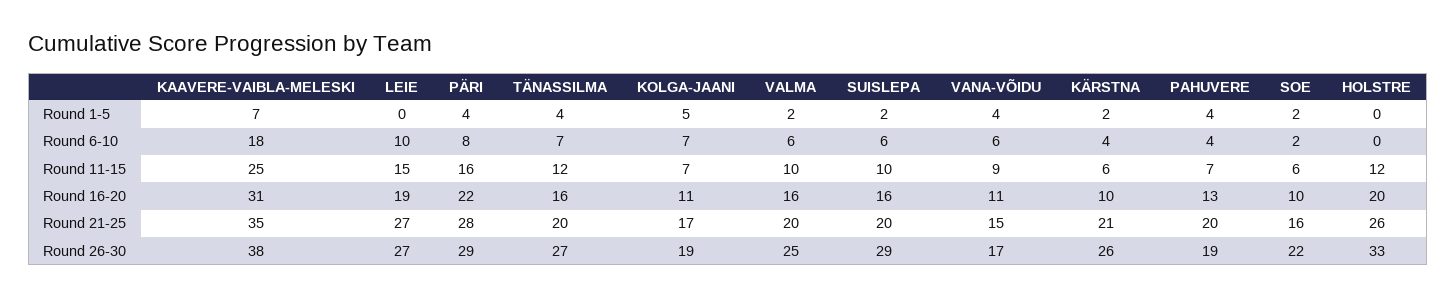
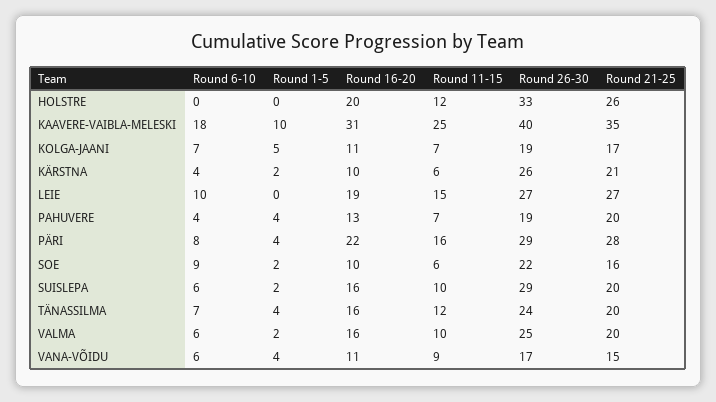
KAAVERE-VAIBLA-MELESKI, Round 1-5: 7 -> 10
SOE, Round 6-10: 2 -> 9
KAAVERE-VAIBLA-MELESKI, Round 26-30: 38 -> 40
TÄNASSILMA, Round 26-30: 27 -> 24

